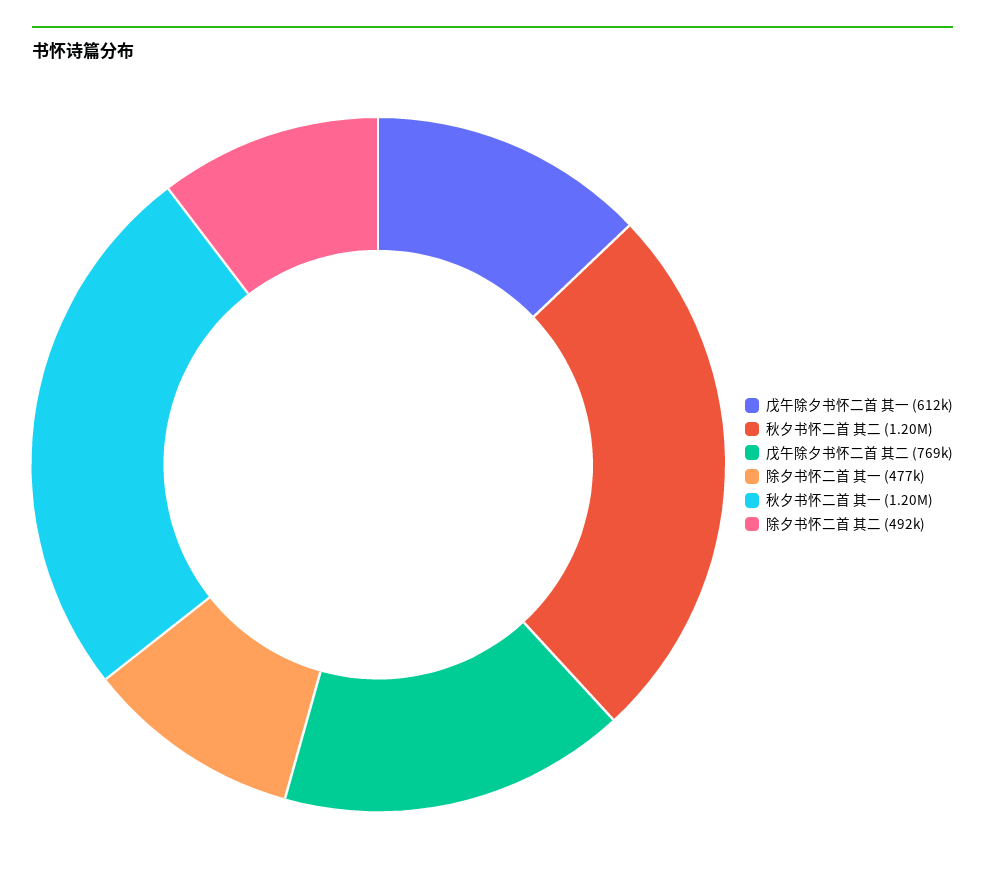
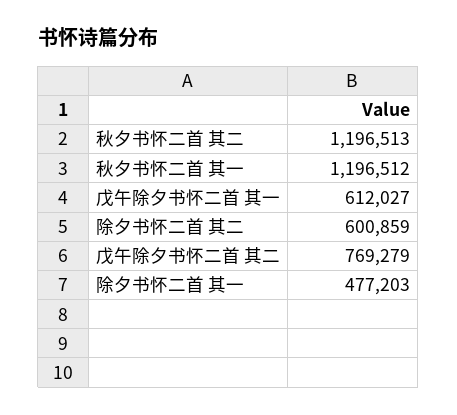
除夕书怀二首 其二: 492000 -> 600859

